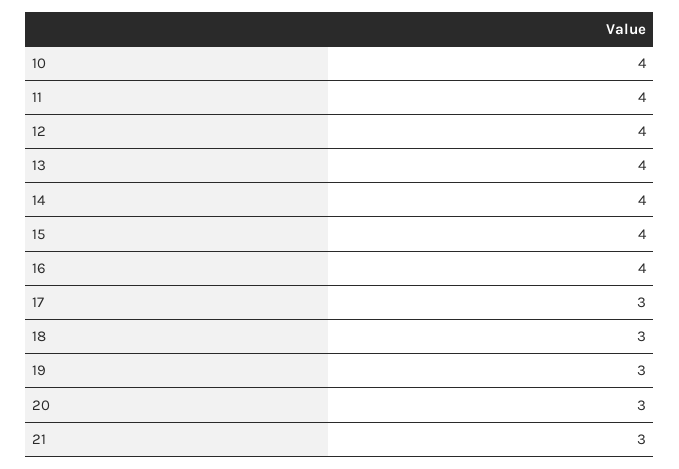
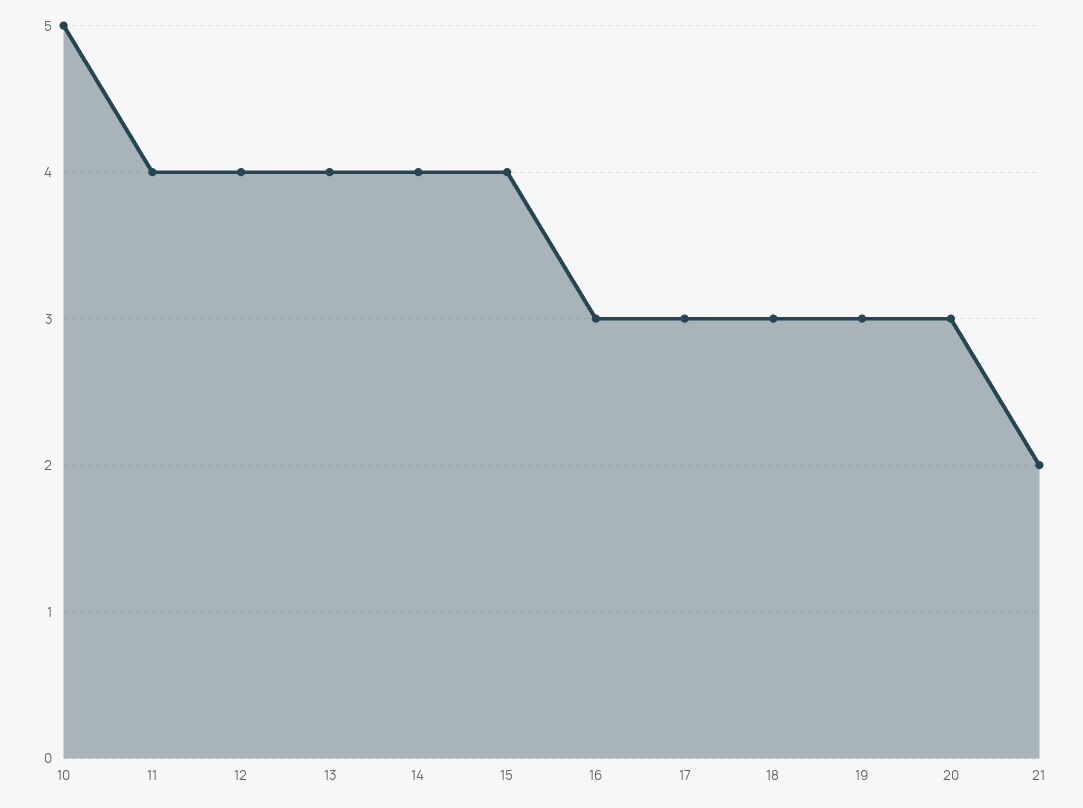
10: 4 -> 5
16: 4 -> 3
21: 3 -> 2

